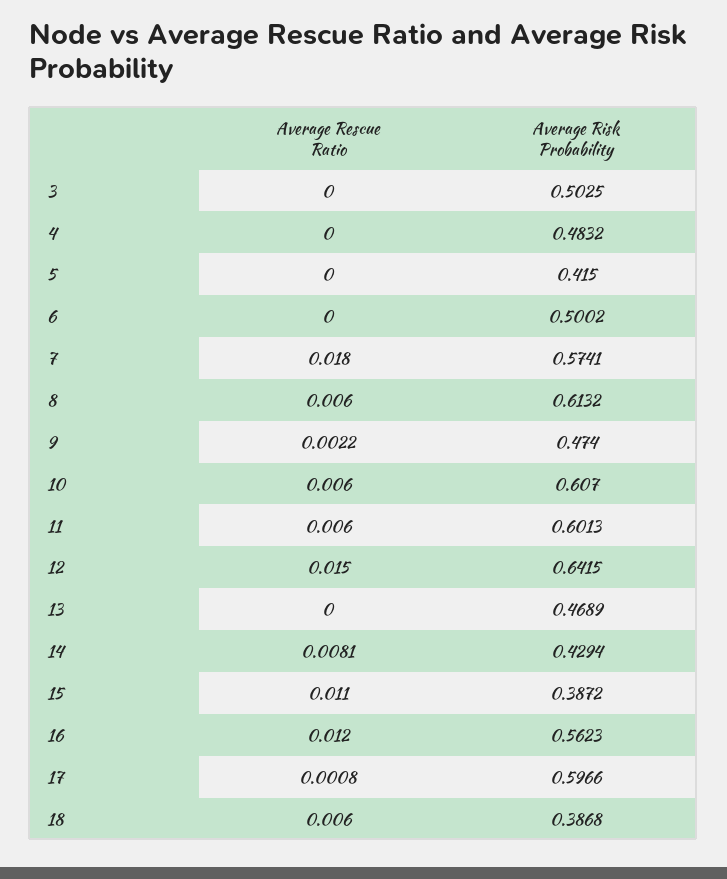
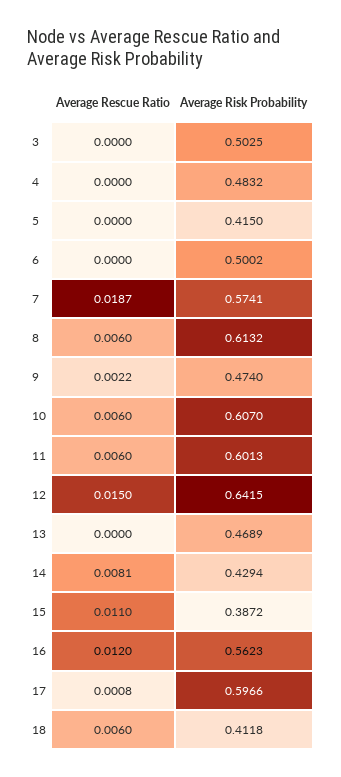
Average Rescue Ratio, 7: 0.018 -> 0.0187
Average Risk Probability, 18: 0.3868 -> 0.4118

